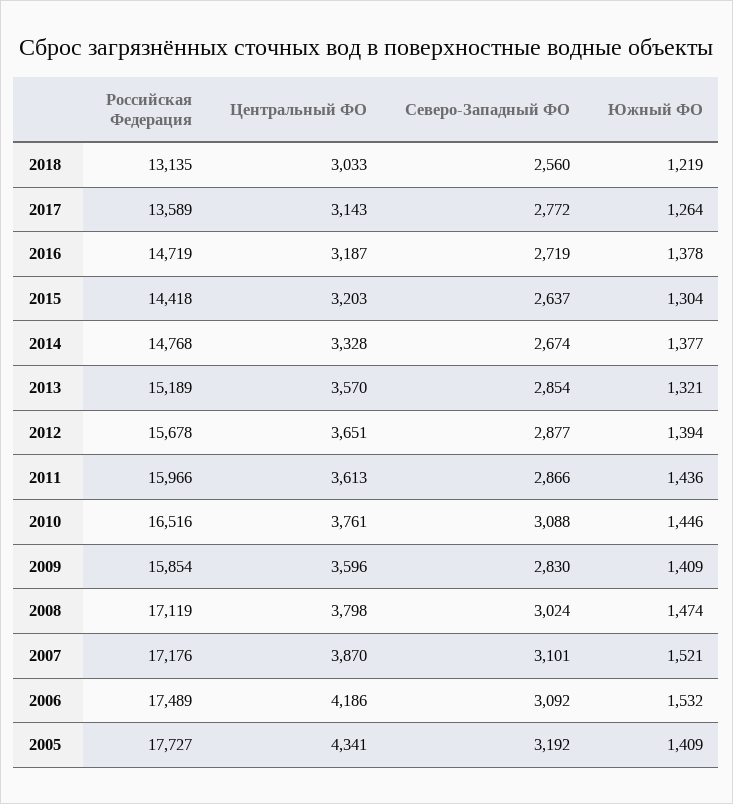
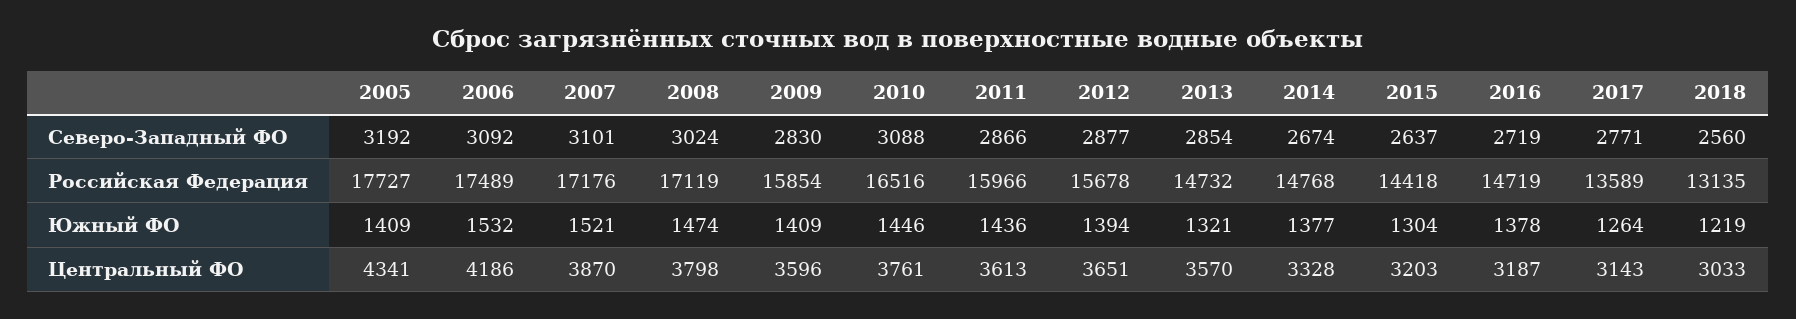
Северо-Западный ФО, 2017: 2772 -> 2771
Российская Федерация, 2013: 15189 -> 14732

